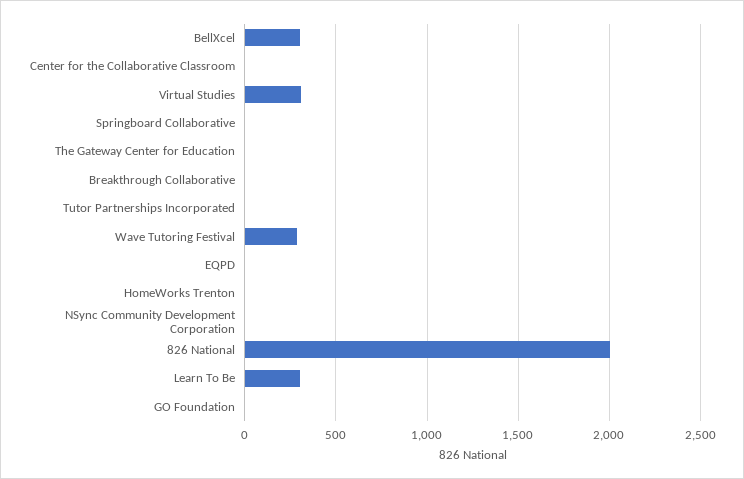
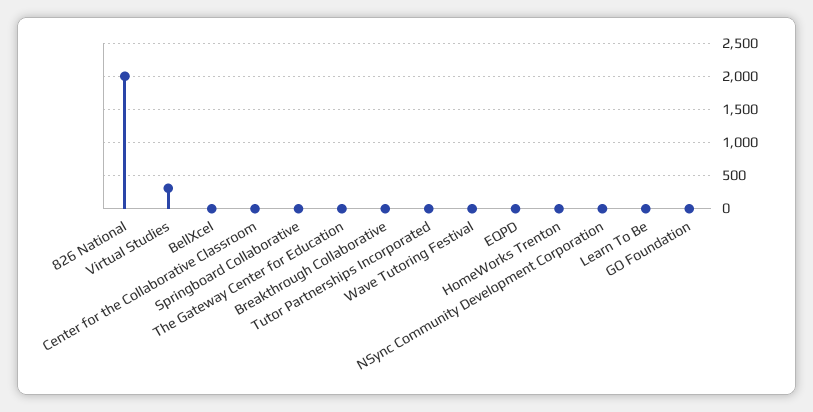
BellXcel: 300 -> 0
Wave Tutoring Festival: 300 -> 0
Learn To Be: 300 -> 0

